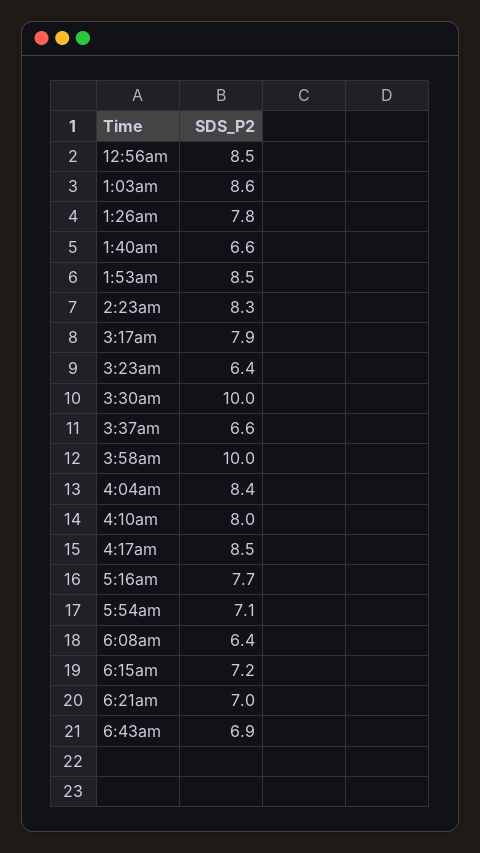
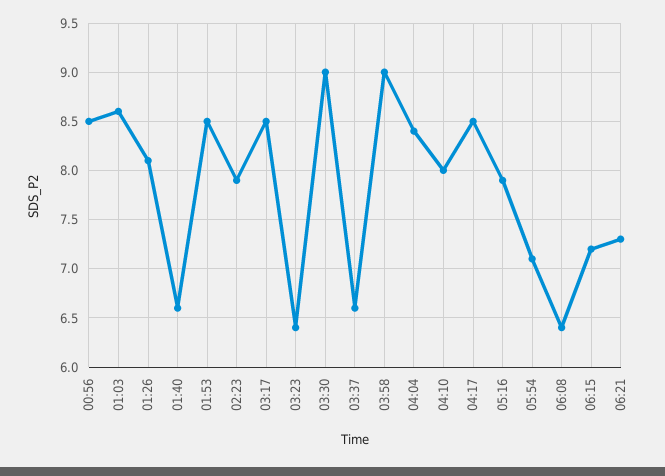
1:26am: 7.8 -> 8.1
2:23am: 8.3 -> 7.9
3:17am: 7.9 -> 8.5
3:30am: 10 -> 9
3:58am: 10 -> 9
5:16am: 7.7 -> 7.9
6:21am: 7 -> 7.3
6:43am: 6.9 -> none

